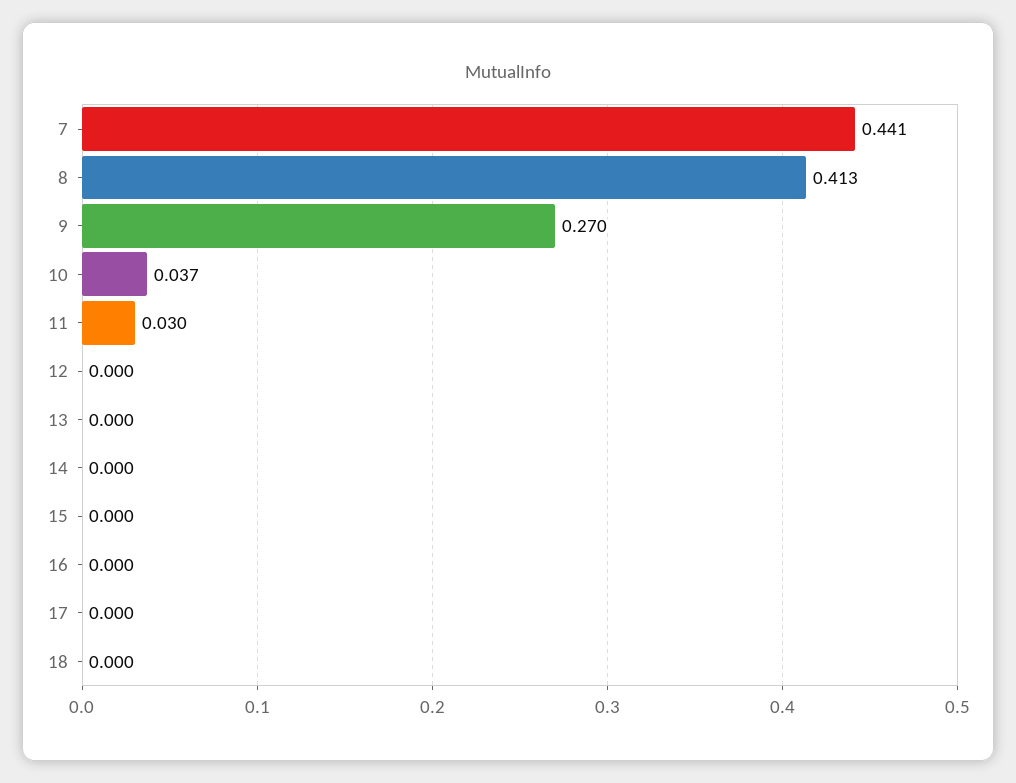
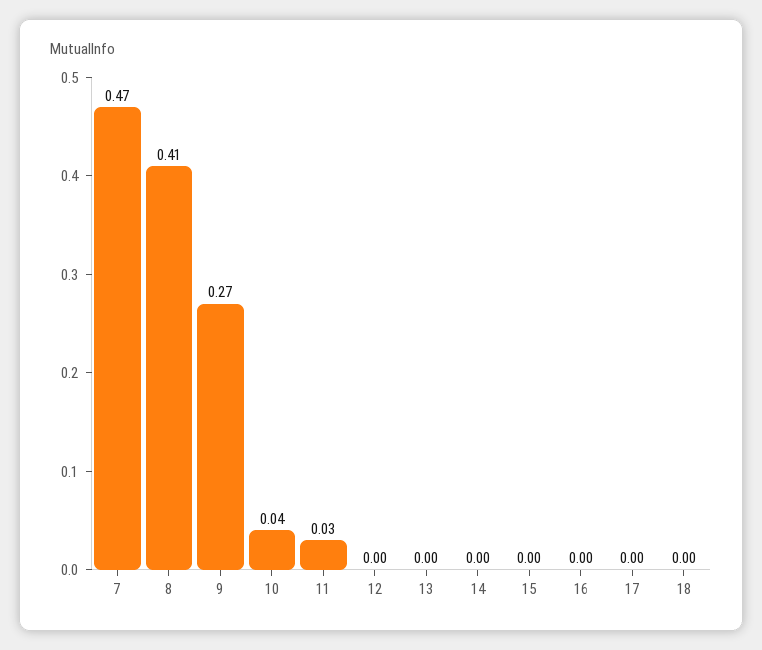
7: 0.441 -> 0.47

